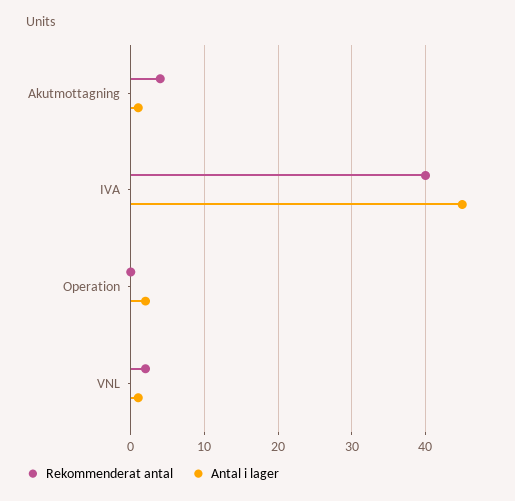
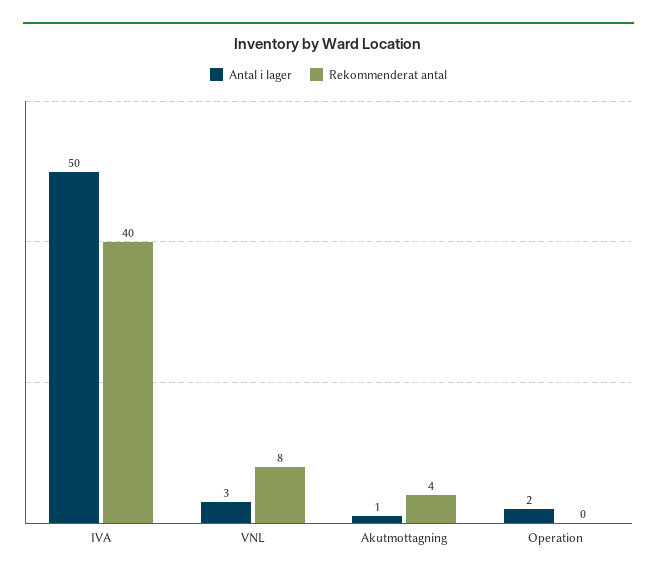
Antal i lager, IVA: 45 -> 50
Rekommenderat antal, VNL: 2 -> 8
Antal i lager, VNL: 1 -> 3

